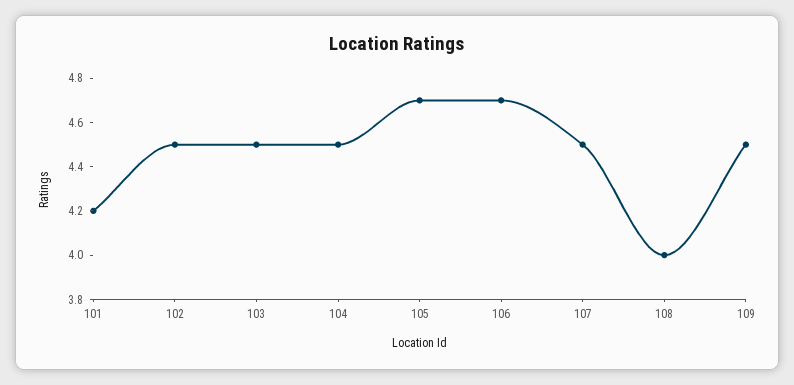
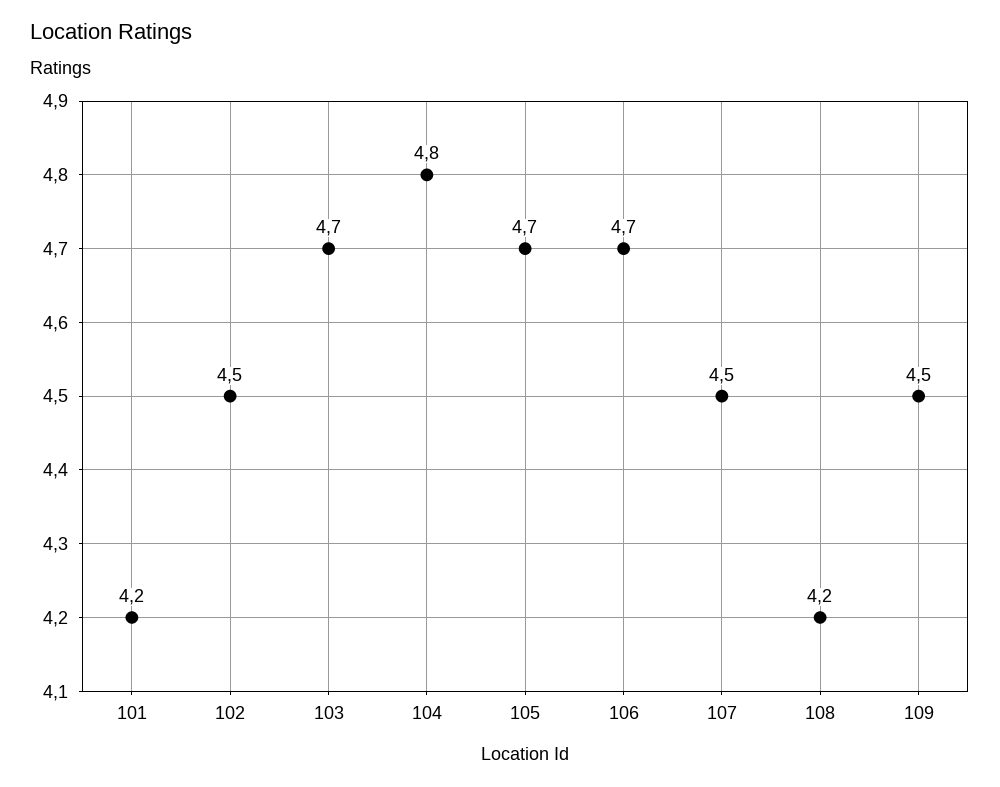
103: 4.5 -> 4.7
104: 4.5 -> 4.8
108: 4 -> 4.2

